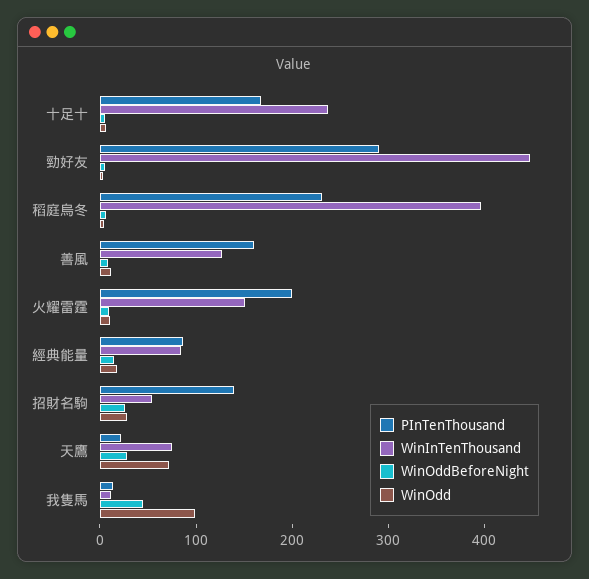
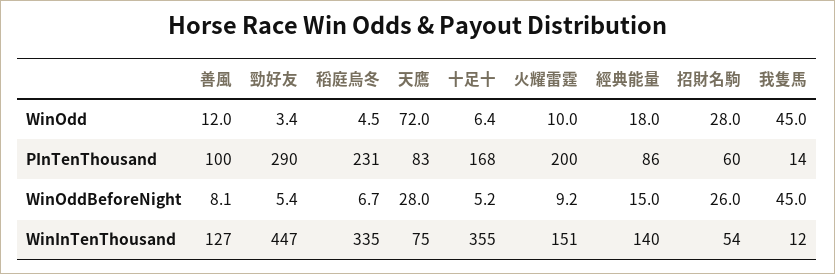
WinInTenThousand, 十足十: 240 -> 355
WinInTenThousand, 稻庭烏冬: 400 -> 335
PInTenThousand, 善風: 160 -> 100
WinInTenThousand, 經典能量: 80 -> 140
PInTenThousand, 招財名駒: 140 -> 60
PInTenThousand, 天鷹: 20 -> 83
WinOdd, 我隻馬: 100 -> 45

